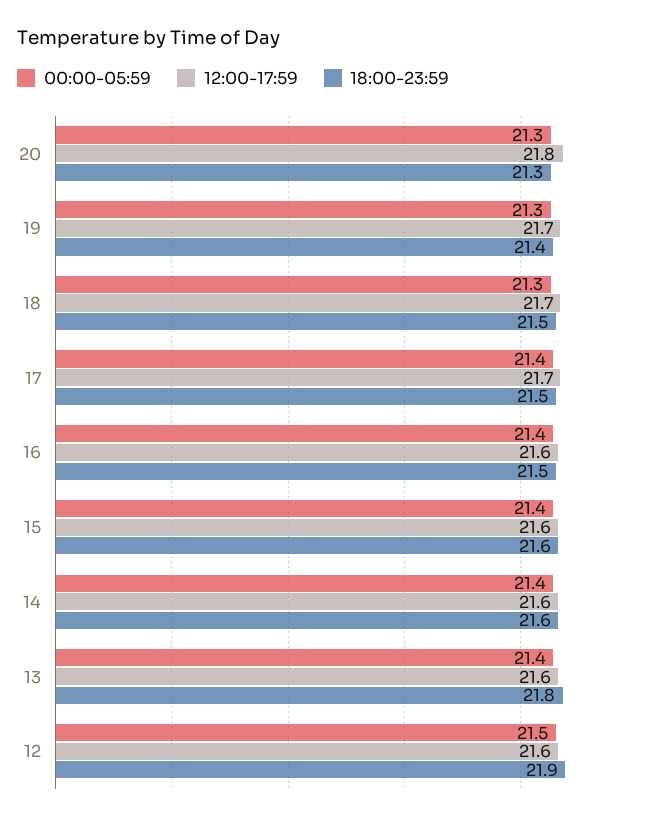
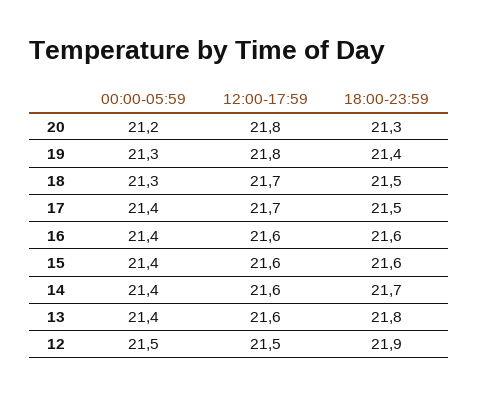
00:00-05:59, 20: 21.3 -> 21.2
12:00-17:59, 19: 21.7 -> 21.8
18:00-23:59, 16: 21.5 -> 21.6
18:00-23:59, 14: 21.6 -> 21.7
12:00-17:59, 12: 21.6 -> 21.5

